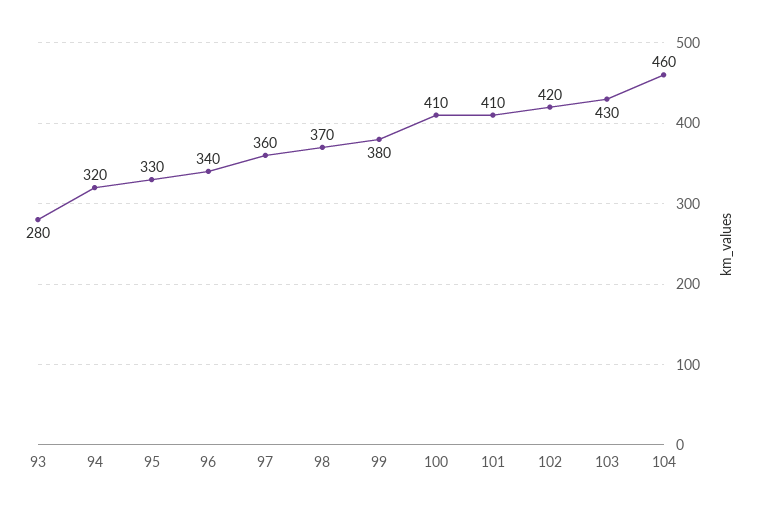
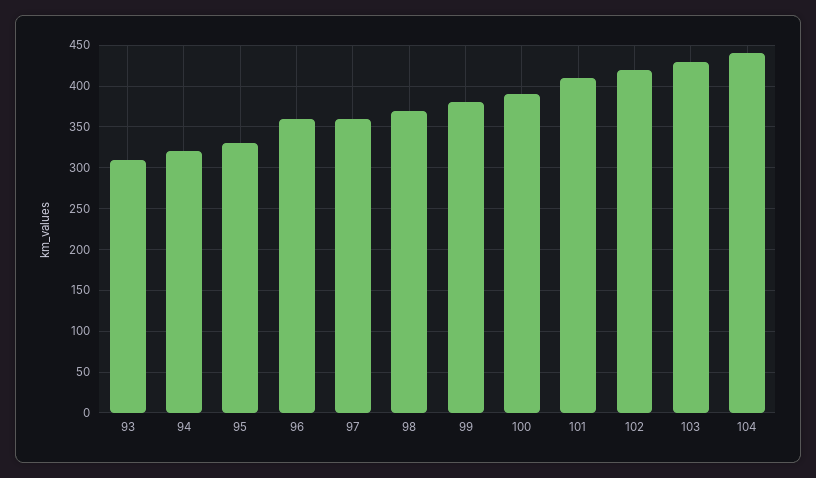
93: 280 -> 310
96: 340 -> 360
100: 410 -> 390
104: 460 -> 440

